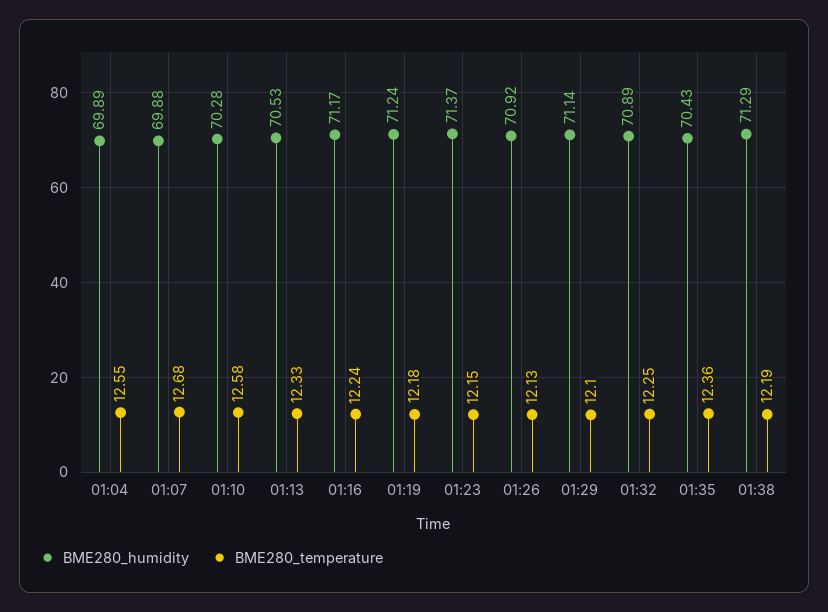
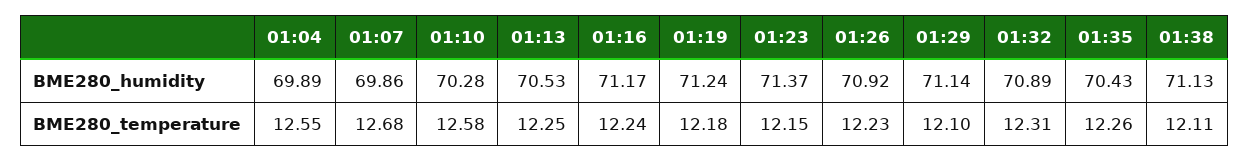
BME280_humidity, 01:07: 69.88 -> 69.86
BME280_temperature, 01:13: 12.33 -> 12.25
BME280_temperature, 01:26: 12.13 -> 12.23
BME280_temperature, 01:32: 12.25 -> 12.31
BME280_temperature, 01:35: 12.36 -> 12.26
BME280_humidity, 01:38: 71.29 -> 71.13
BME280_temperature, 01:38: 12.19 -> 12.11

